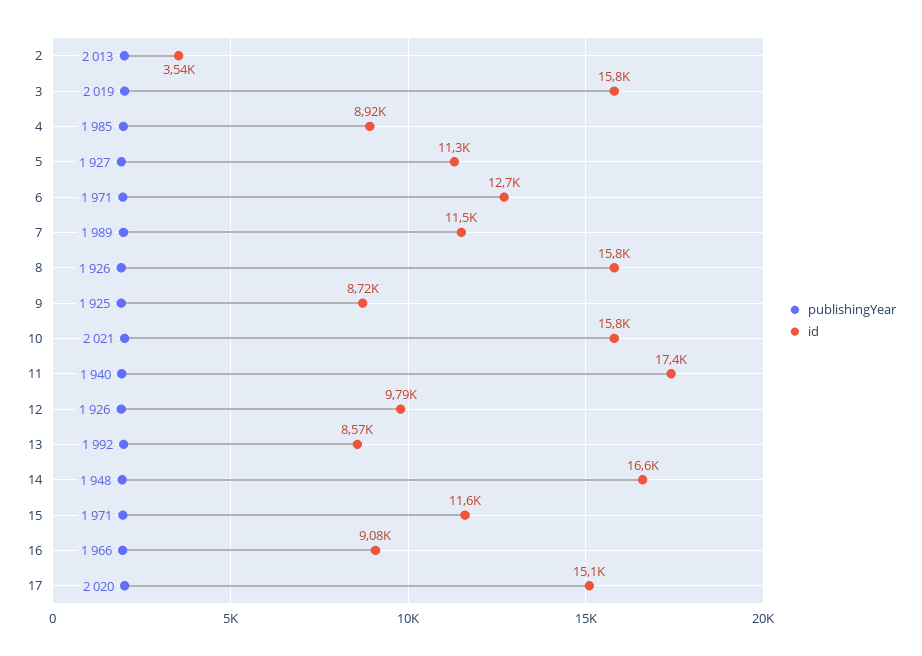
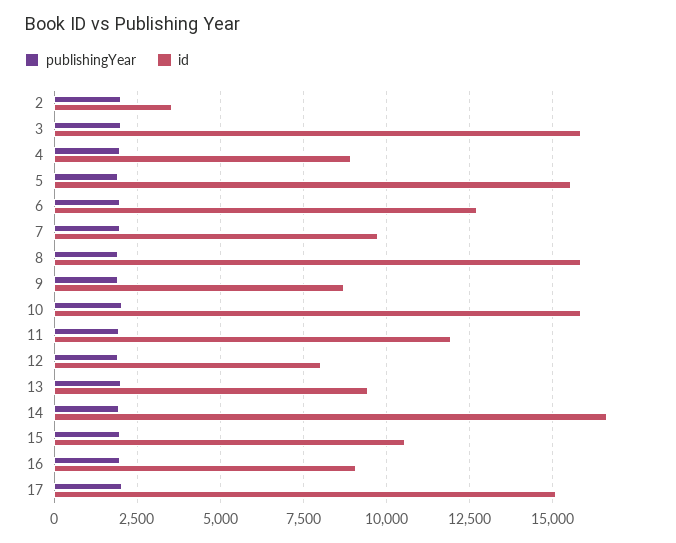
id, 5: 11300 -> 15500
id, 7: 11500 -> 9750
id, 11: 17400 -> 12000
id, 12: 9790 -> 8000
id, 13: 8570 -> 9500
id, 15: 11600 -> 10500

